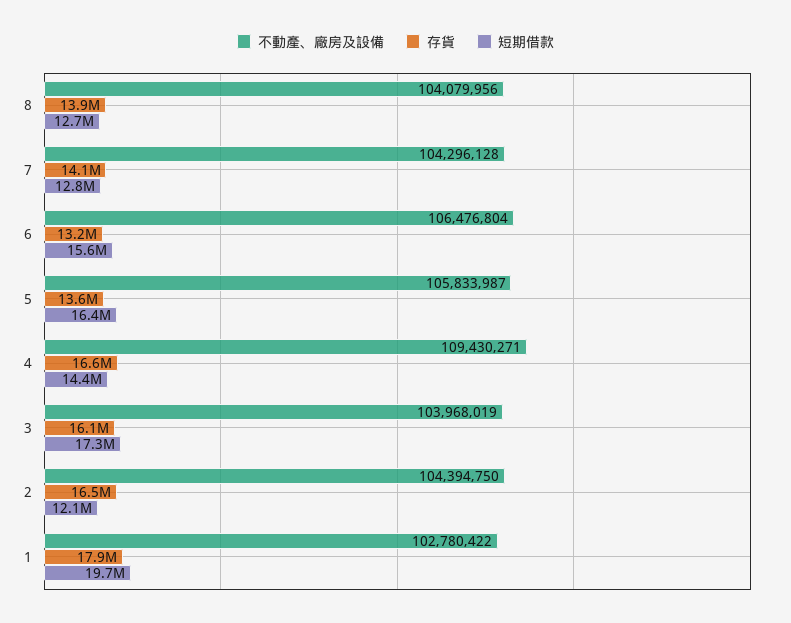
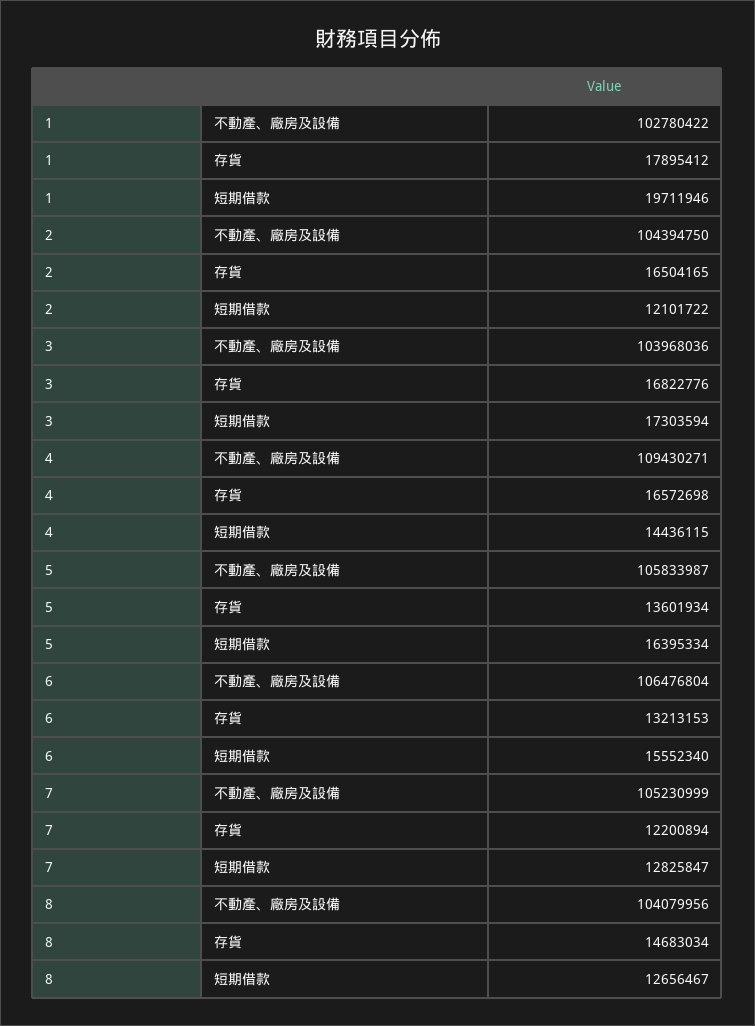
存貨, 8: 13900000 -> 14683034
不動產、廠房及設備, 7: 104296128 -> 105230999
存貨, 7: 14100000 -> 12200894
不動產、廠房及設備, 3: 103968019 -> 103968036
存貨, 3: 16100000 -> 16822776

